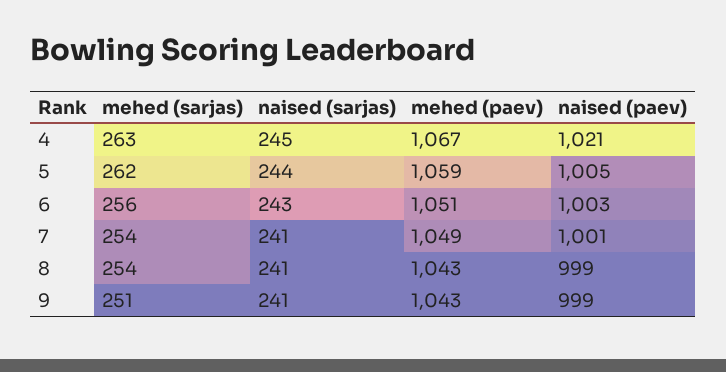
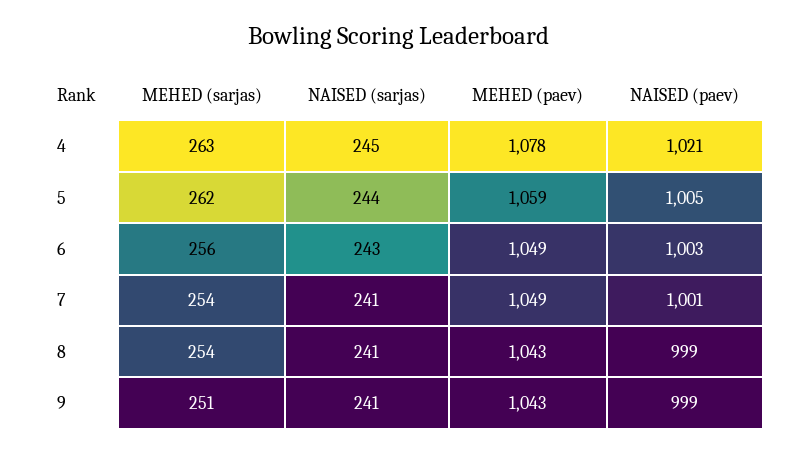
mehed (paev), 4: 1067 -> 1078
mehed (paev), 6: 1051 -> 1049

